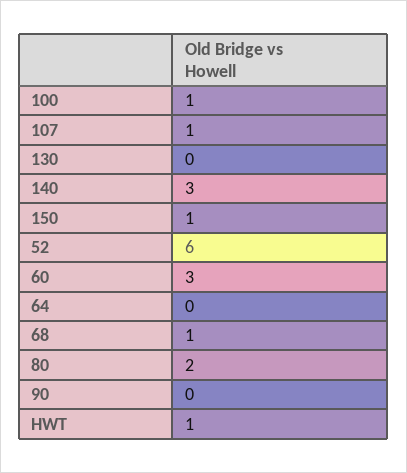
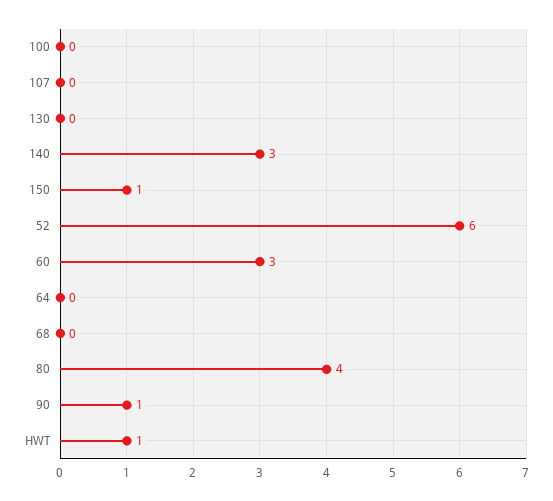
100: 1 -> 0
107: 1 -> 0
68: 1 -> 0
80: 2 -> 4
90: 0 -> 1

